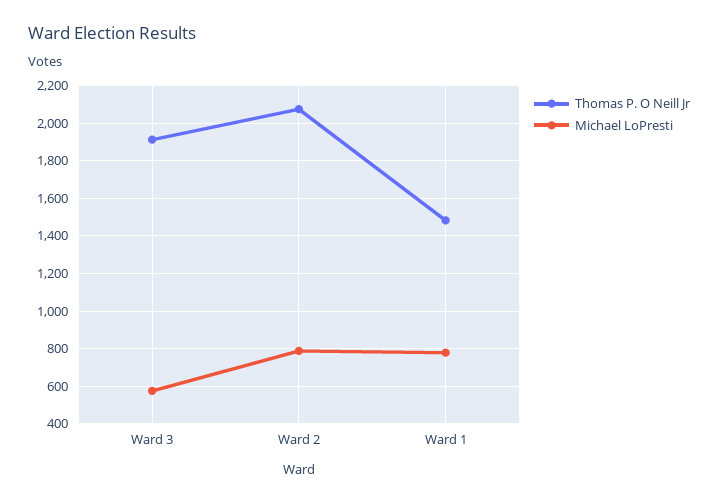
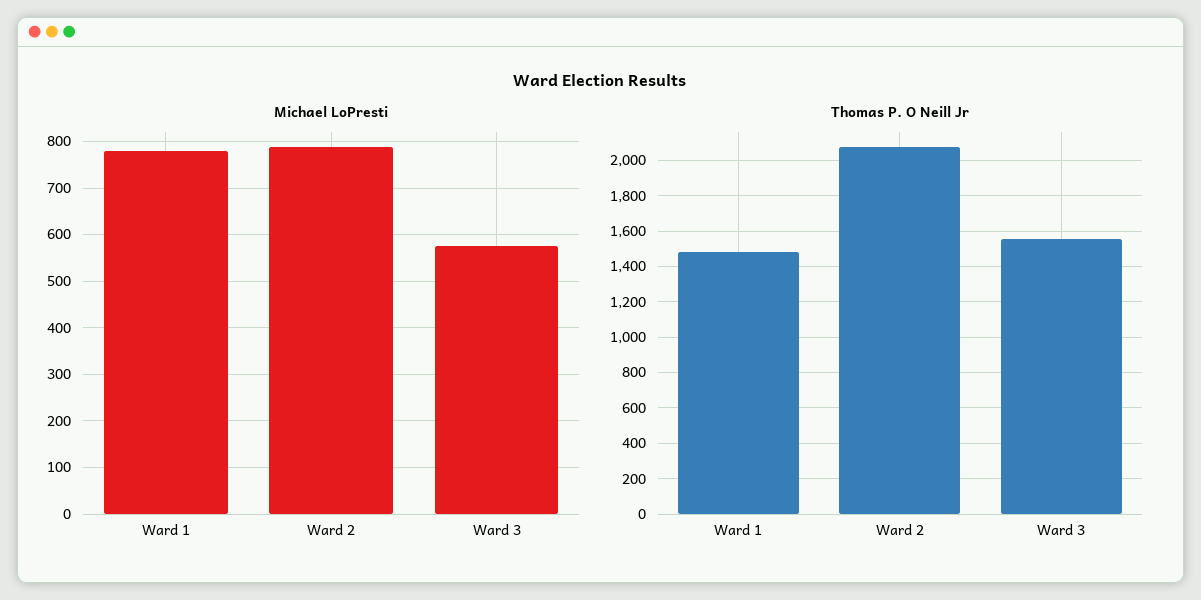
Thomas P. O Neill Jr, Ward 3: 1900 -> 1550

